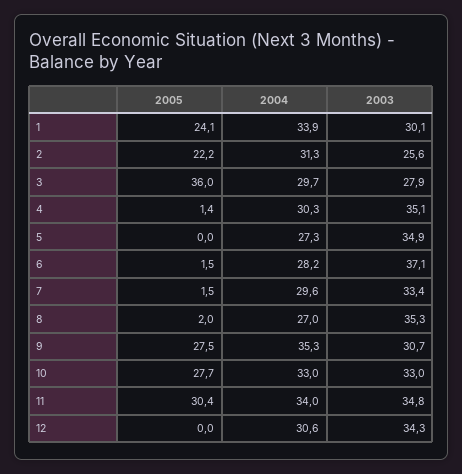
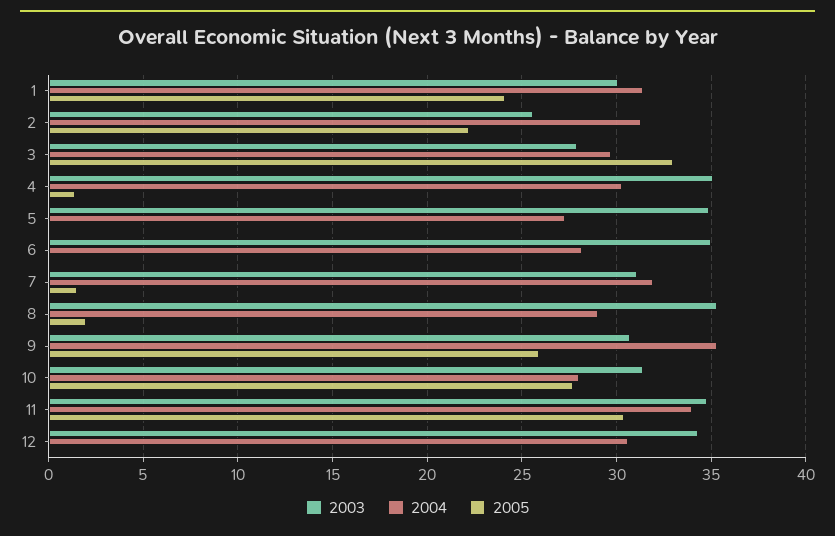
2004, 1: 33.9 -> 31.5
2005, 3: 36 -> 33
2005, 6: 1.5 -> 0
2003, 6: 37.1 -> 35
2004, 7: 29.6 -> 32
2003, 7: 33.4 -> 31
2004, 8: 27 -> 29
2005, 9: 27.5 -> 26
2004, 10: 33 -> 28
2003, 10: 33 -> 31.5

